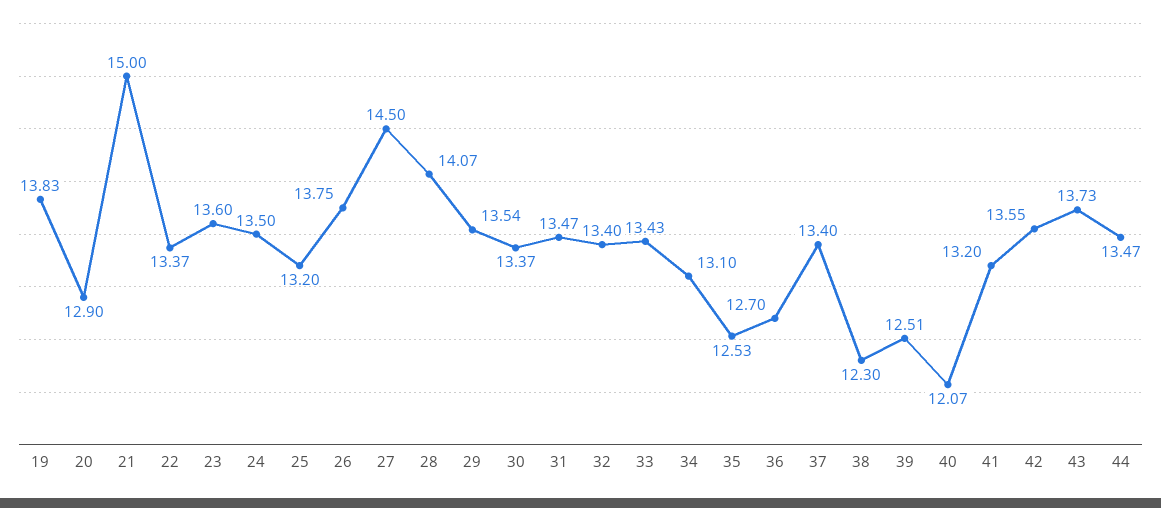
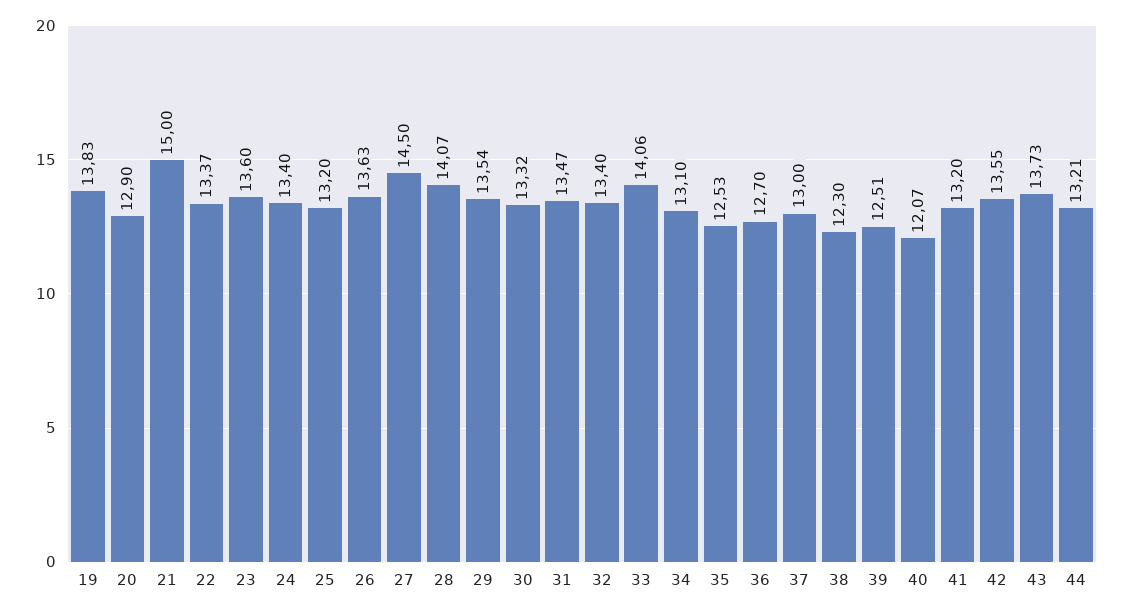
24: 13.5 -> 13.4
26: 13.75 -> 13.63
30: 13.37 -> 13.32
33: 13.43 -> 14.06
37: 13.4 -> 13
44: 13.47 -> 13.21

